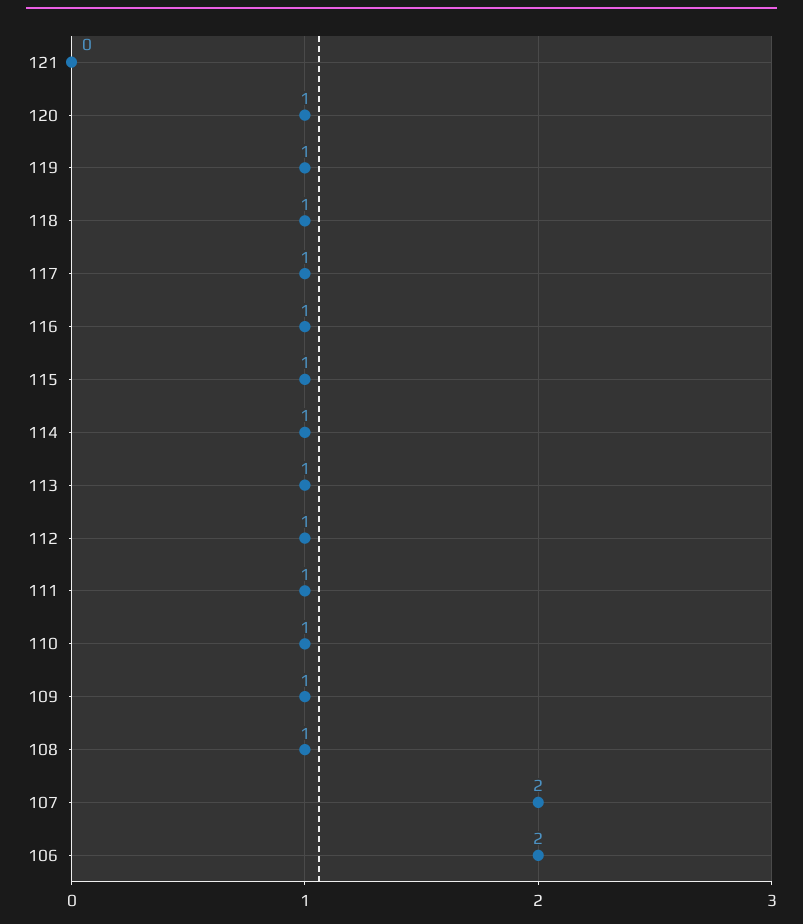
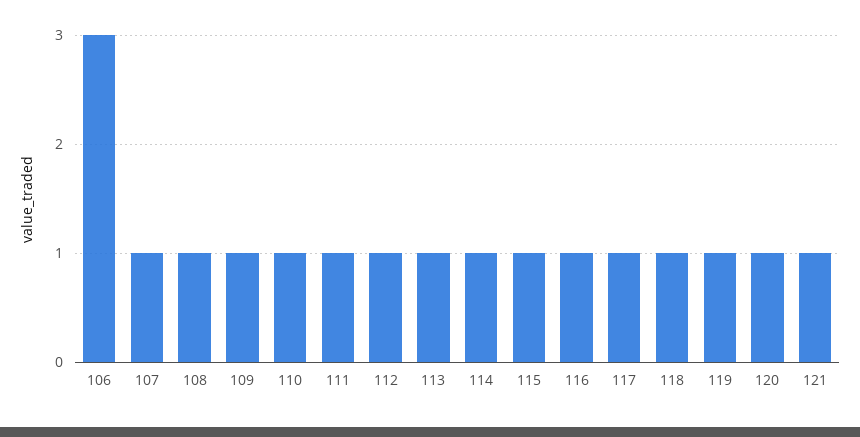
121: 0 -> 1
107: 2 -> 1
106: 2 -> 3

